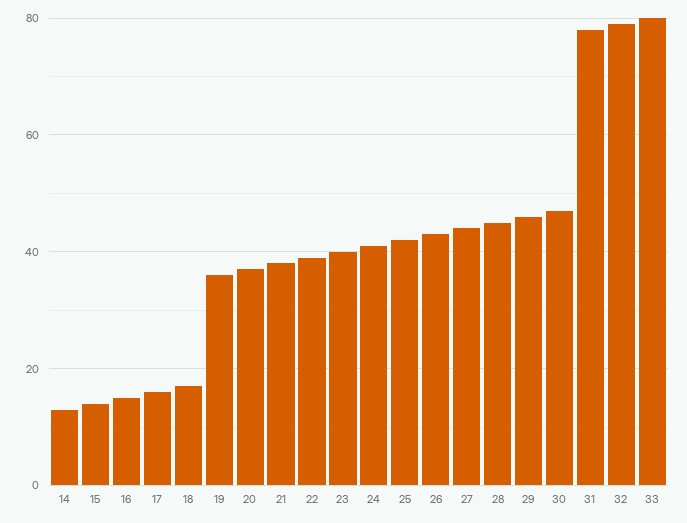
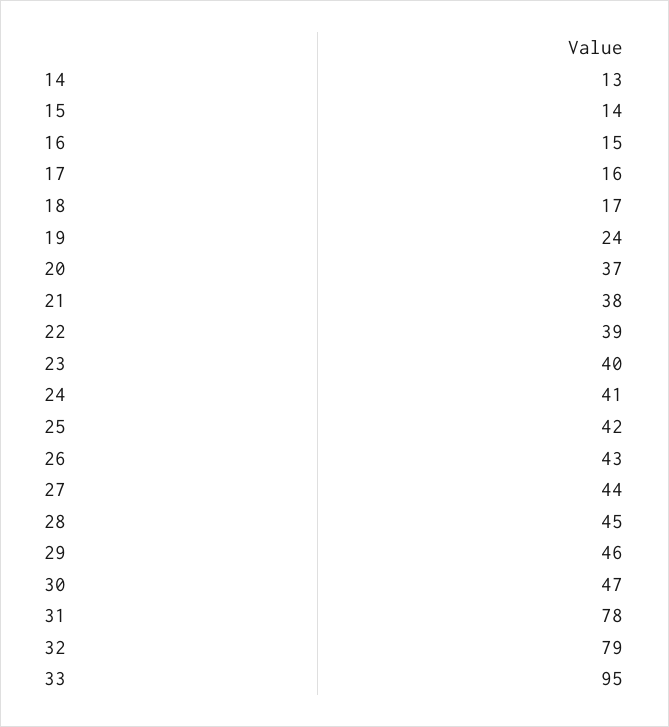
19: 35 -> 24
33: 80 -> 95

